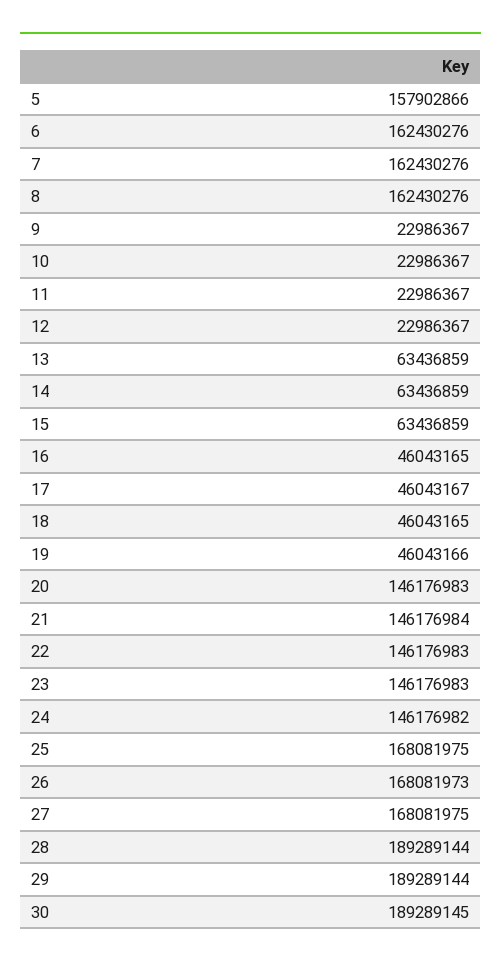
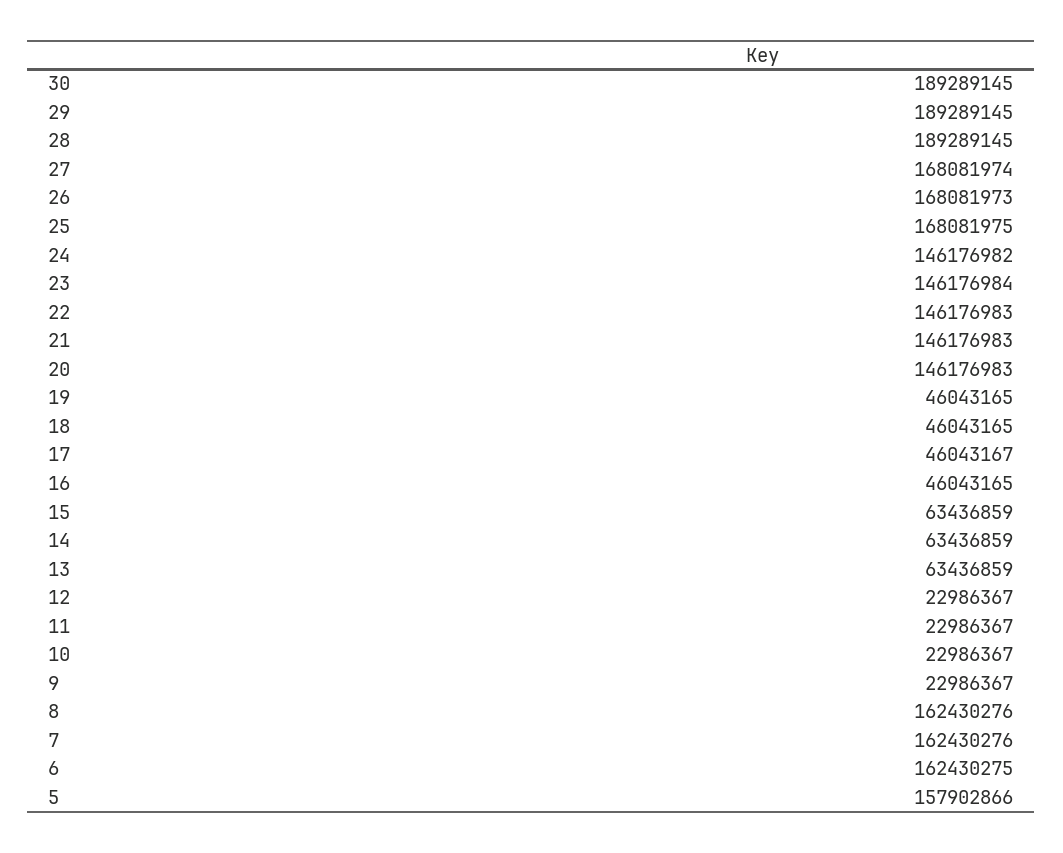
6: 162430276 -> 162430275
19: 46043166 -> 46043165
21: 146176984 -> 146176983
23: 146176983 -> 146176984
27: 168081975 -> 168081974
28: 189289144 -> 189289145
29: 189289144 -> 189289145

